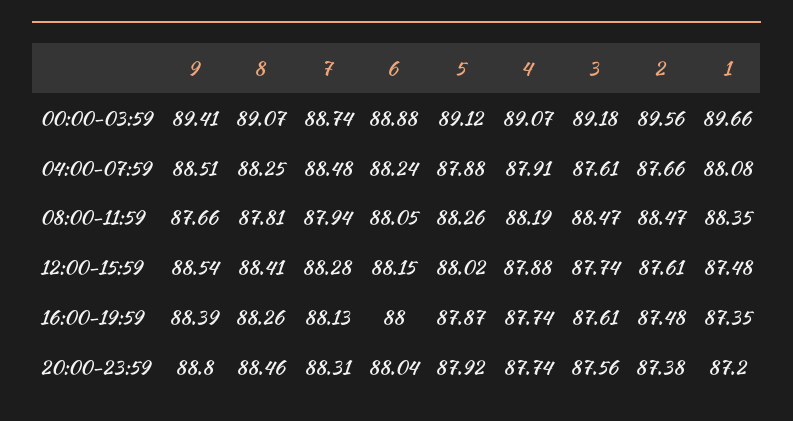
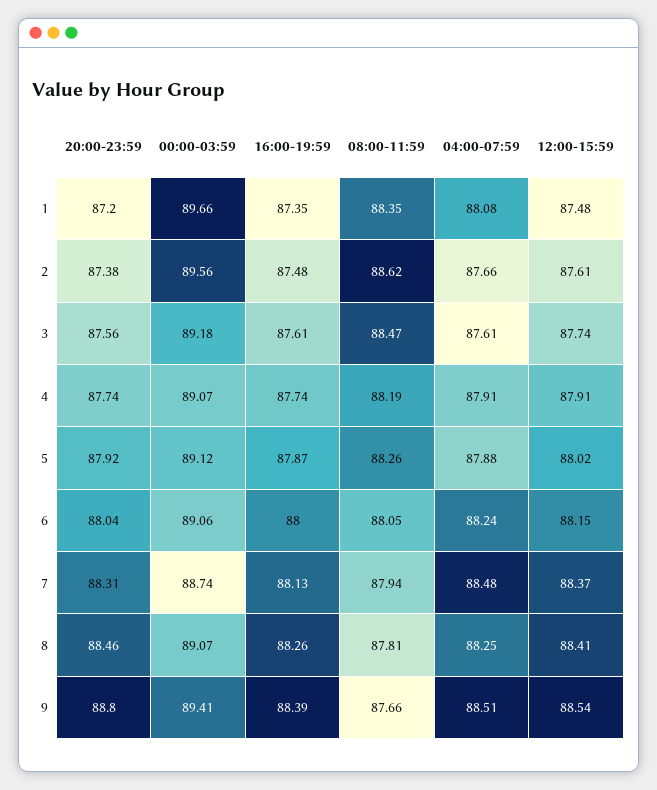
6, 00:00-03:59: 88.88 -> 89.06
2, 08:00-11:59: 88.47 -> 88.62
7, 12:00-15:59: 88.28 -> 88.37
4, 12:00-15:59: 87.88 -> 87.91

